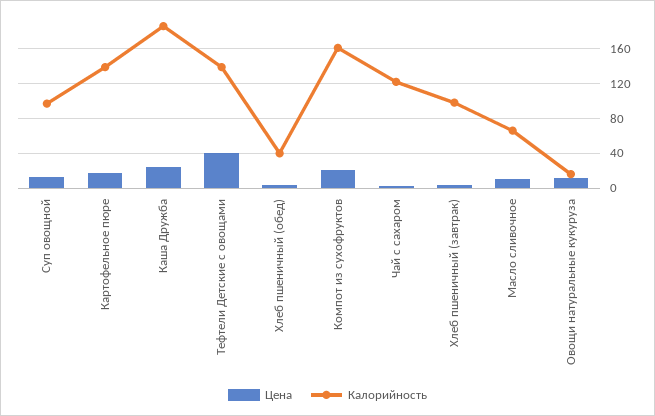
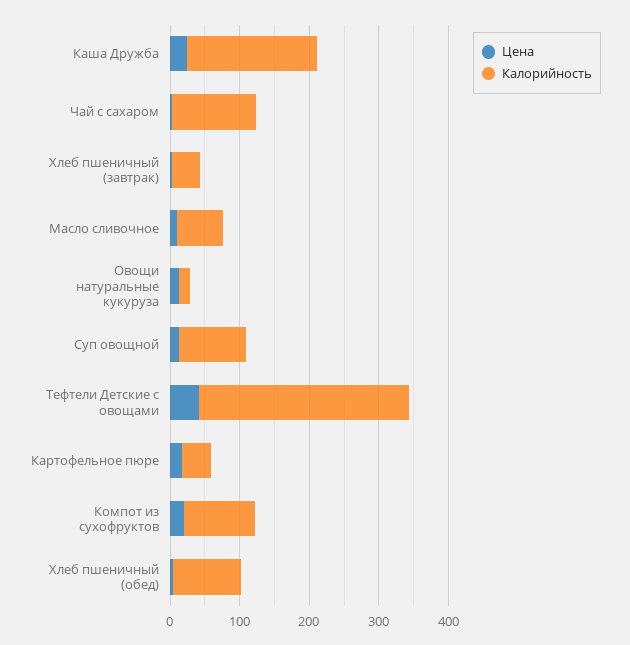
Калорийность, Картофельное пюре: 140 -> 40
Калорийность, Тефтели Детские с овощами: 140 -> 300
Калорийность, Хлеб пшеничный (обед): 40 -> 100
Калорийность, Компот из сухофруктов: 160 -> 100
Калорийность, Хлеб пшеничный (завтрак): 100 -> 40

